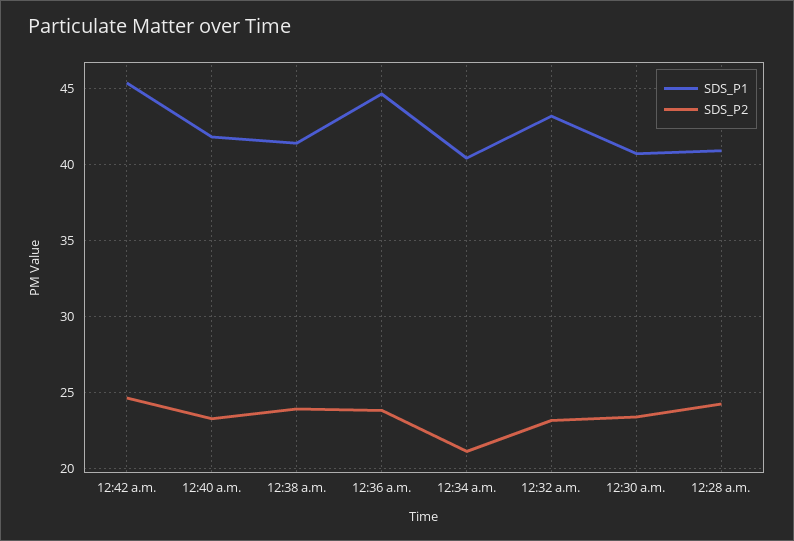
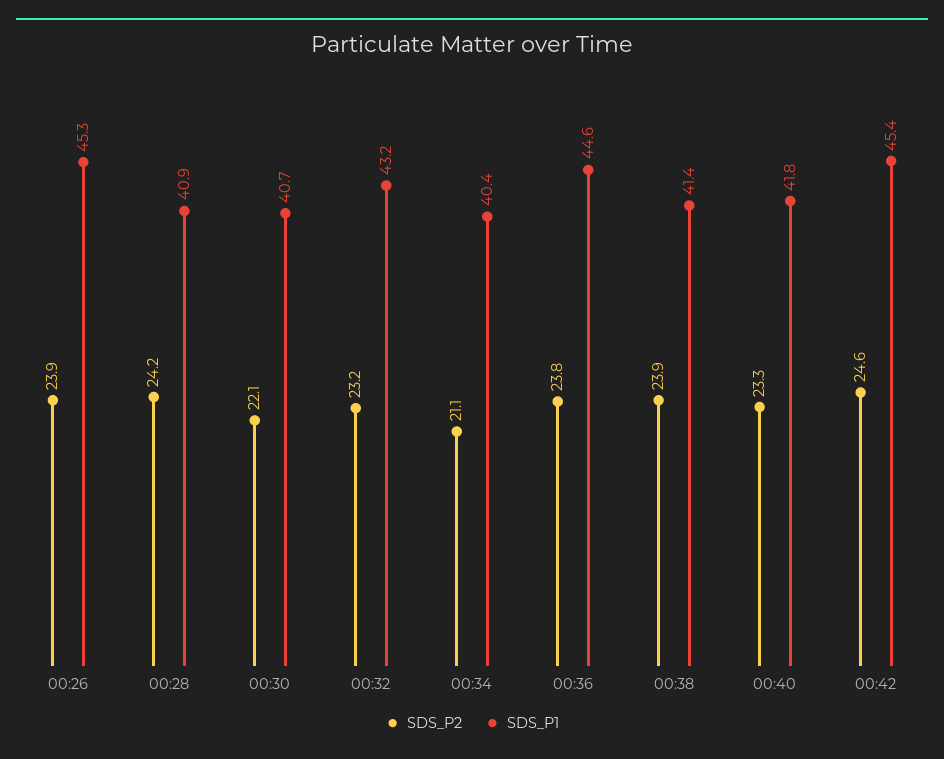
SDS_P2, 12:30 a.m.: 23.5 -> 22.1
SDS_P2, 00:26: none -> 23.9
SDS_P1, 00:26: none -> 45.3

